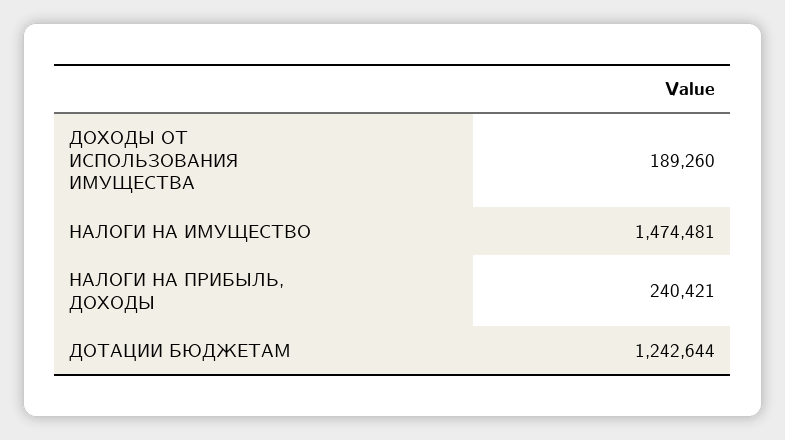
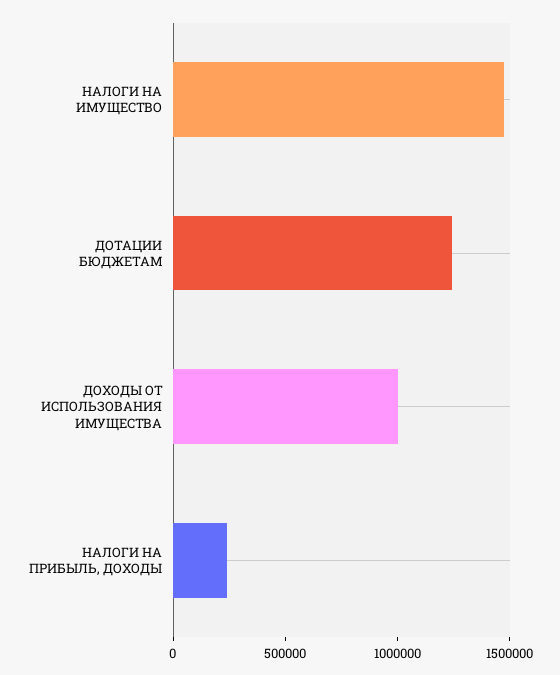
ДОХОДЫ ОТ ИСПОЛЬЗОВАНИЯ ИМУЩЕСТВА: 189260 -> 1000000

